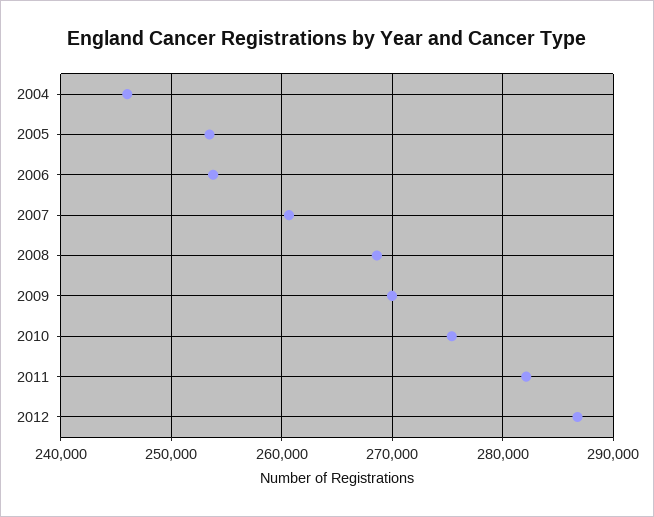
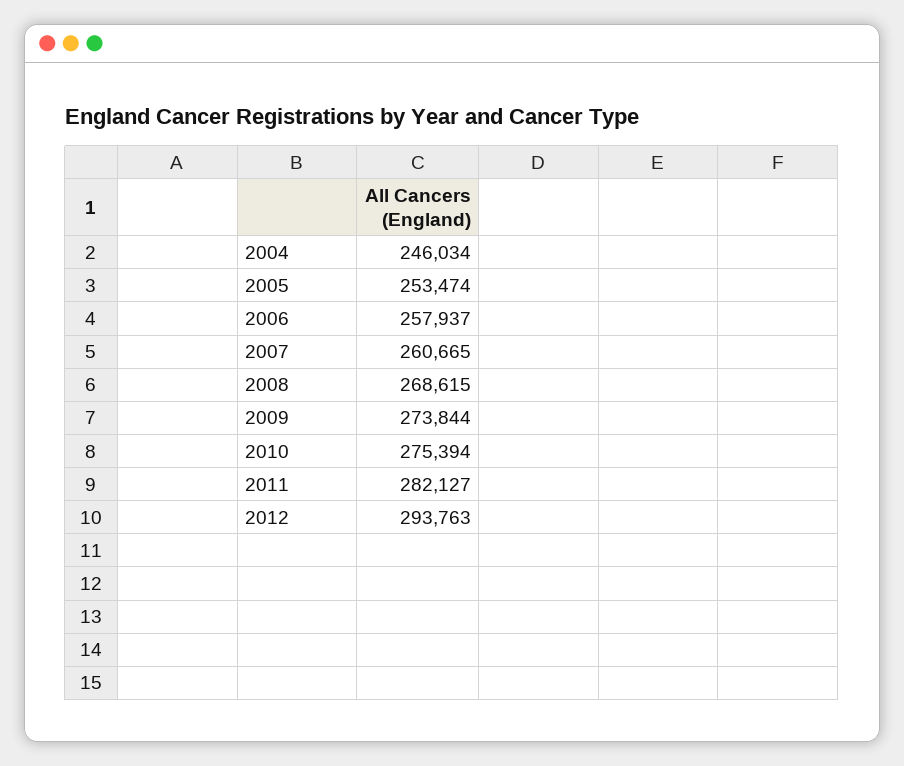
2006: 254000 -> 257937
2009: 270000 -> 273844
2012: 287000 -> 293763

